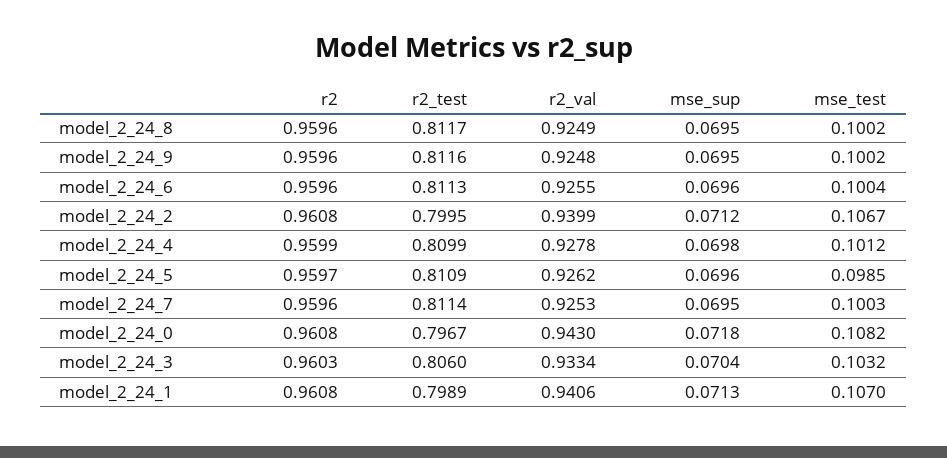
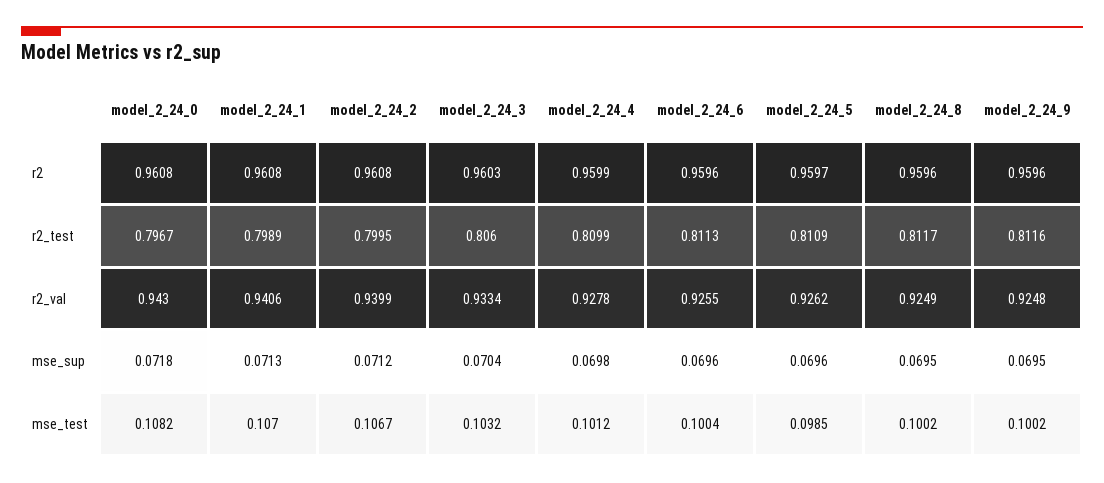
r2, model_2_24_7: 0.9596 -> none
r2_test, model_2_24_7: 0.8114 -> none
r2_val, model_2_24_7: 0.9253 -> none
mse_sup, model_2_24_7: 0.0695 -> none
mse_test, model_2_24_7: 0.1003 -> none

